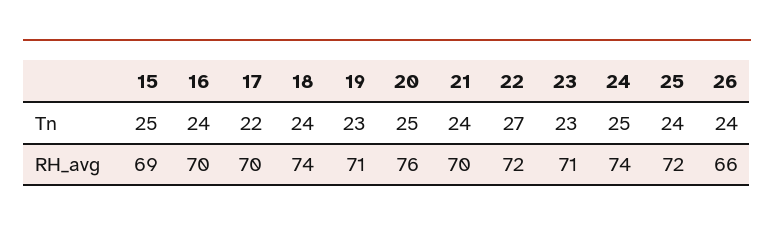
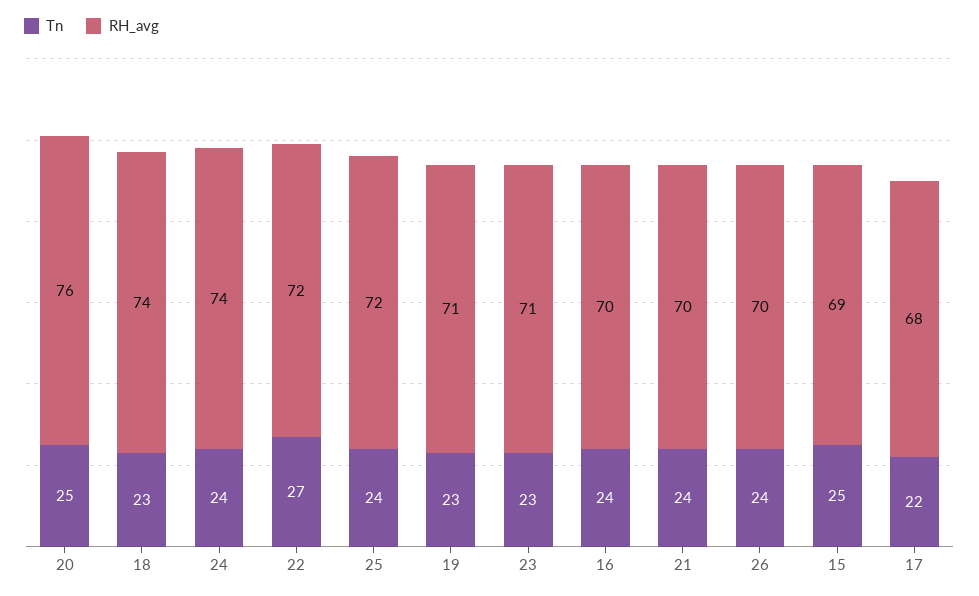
Tn, 18: 24 -> 23
Tn, 24: 25 -> 24
RH_avg, 17: 70 -> 68
RH_avg, 26: 66 -> 70

